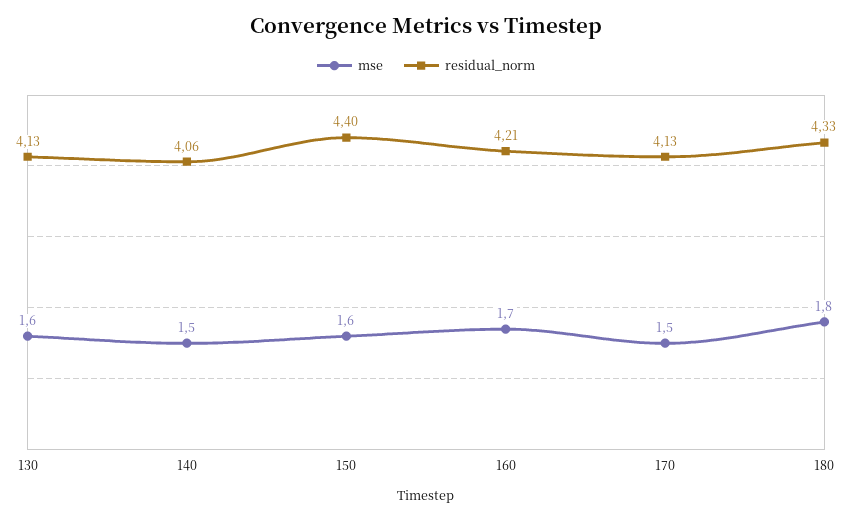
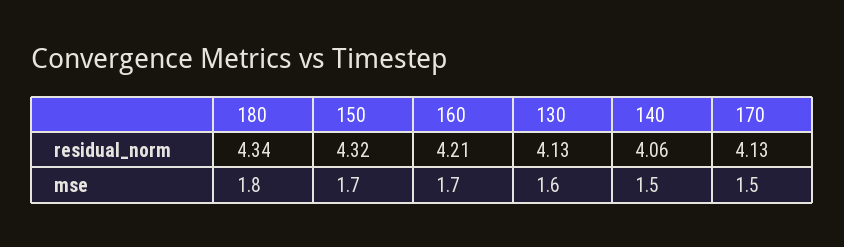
mse, 150: 1.6 -> 1.7
residual_norm, 150: 4.4 -> 4.32
residual_norm, 180: 4.33 -> 4.34

